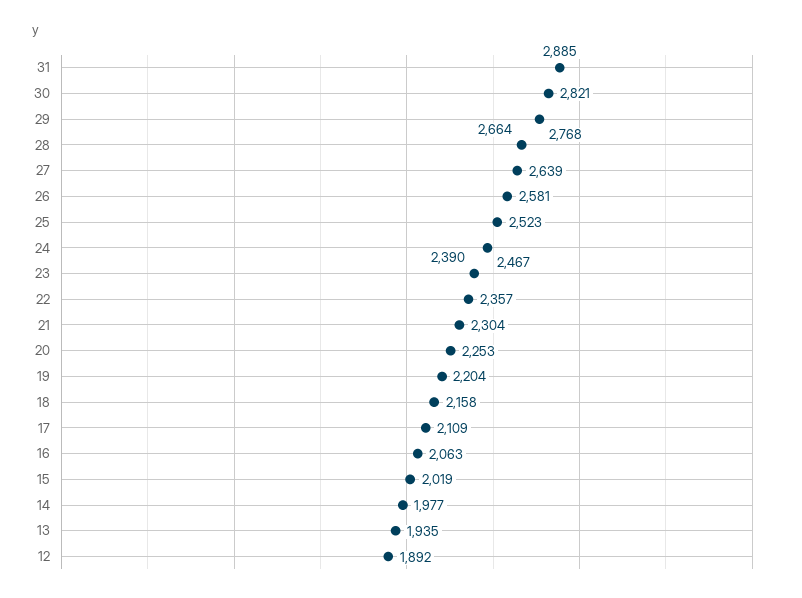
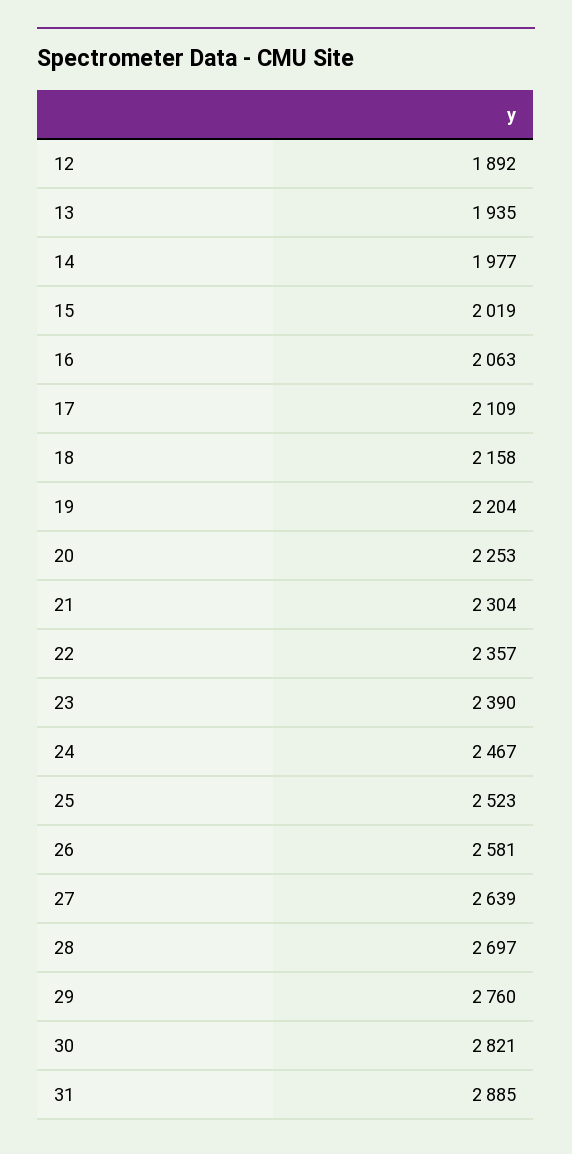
29: 2768 -> 2760
28: 2664 -> 2697

